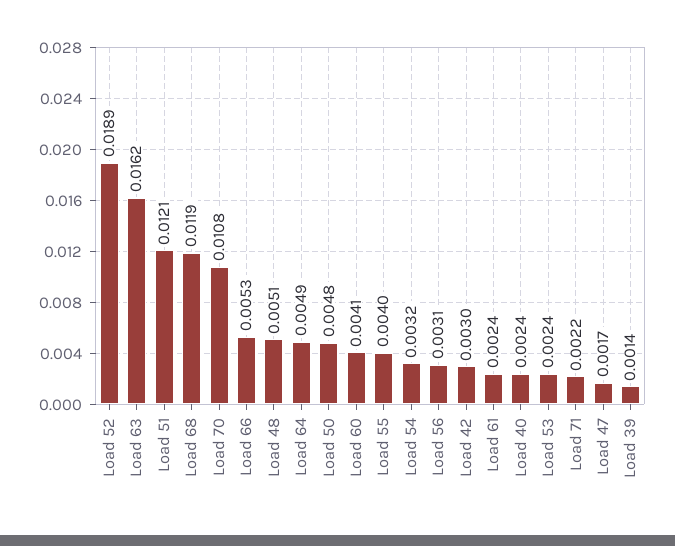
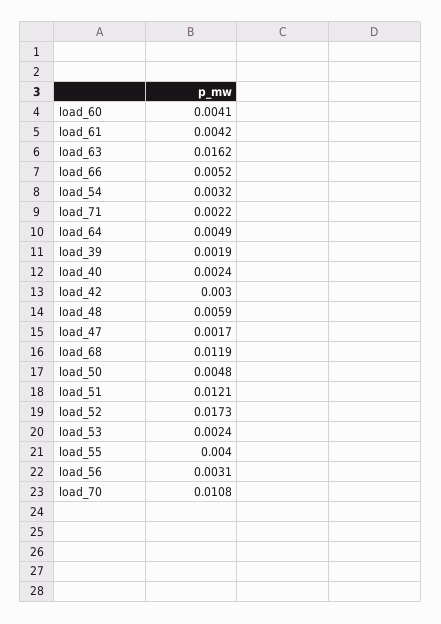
Load 52: 0.0189 -> 0.0173
Load 66: 0.0053 -> 0.0052
Load 48: 0.0051 -> 0.0059
Load 61: 0.0024 -> 0.0042
Load 39: 0.0014 -> 0.0019

